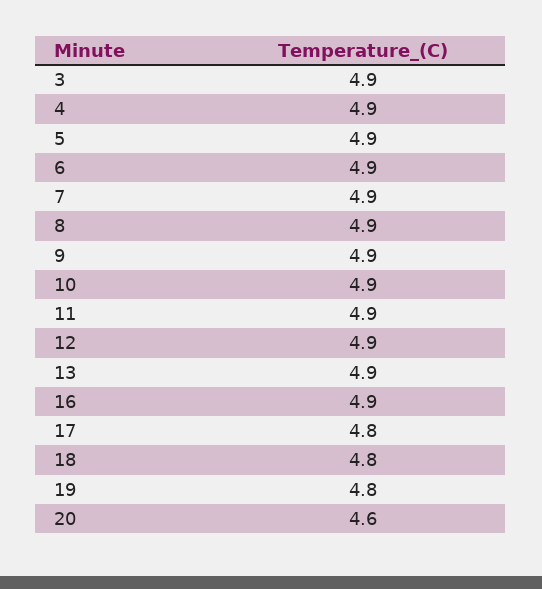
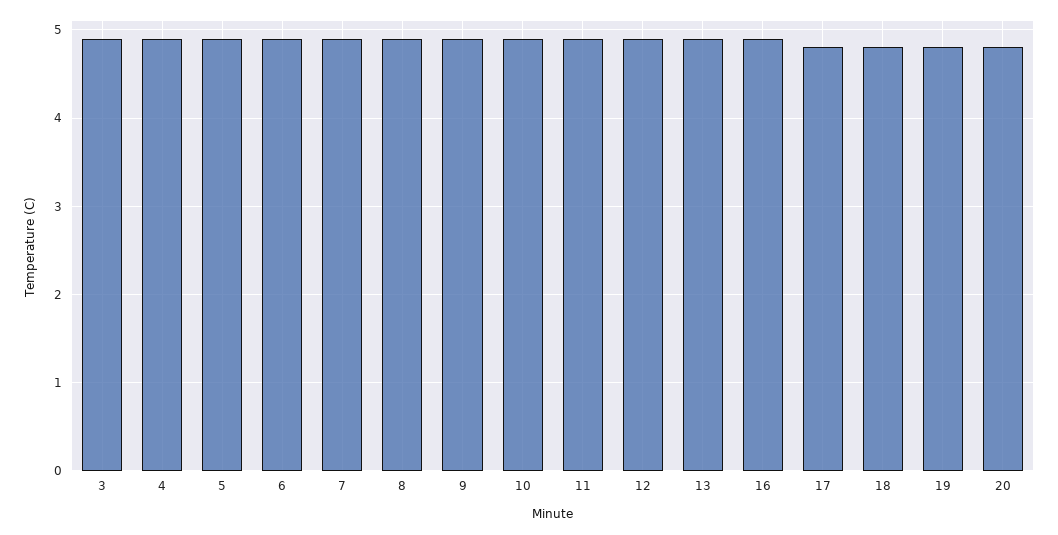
20: 4.6 -> 4.8

